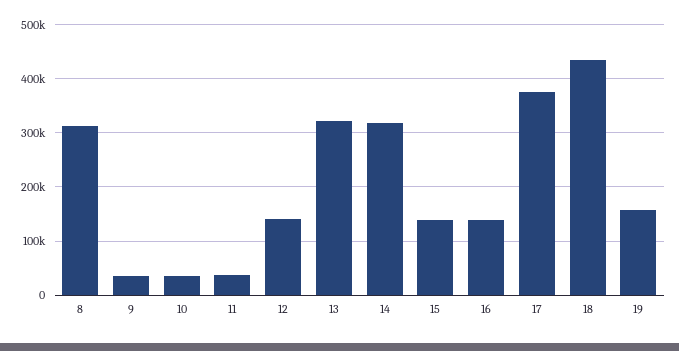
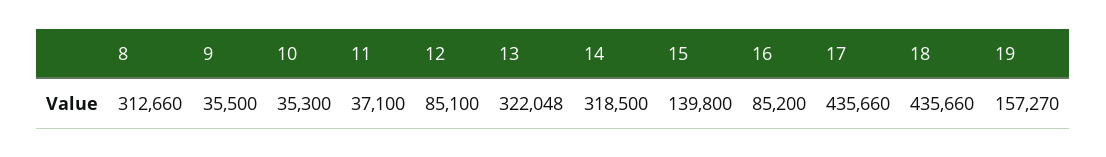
12: 140000 -> 85100
16: 140000 -> 85200
17: 380000 -> 435660

